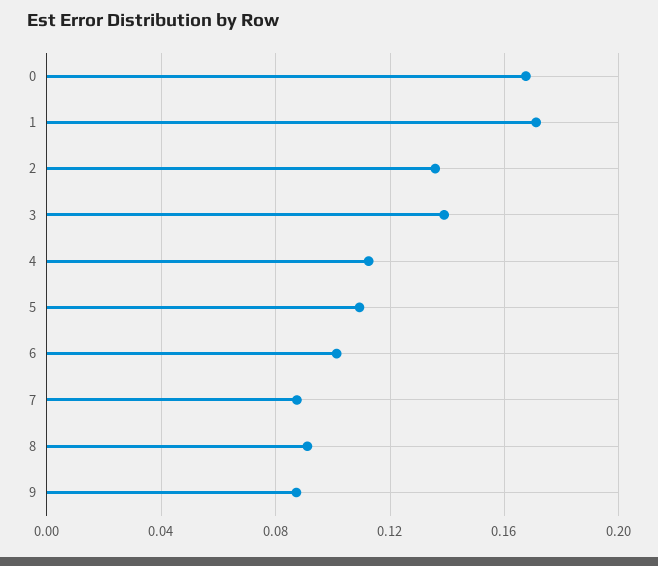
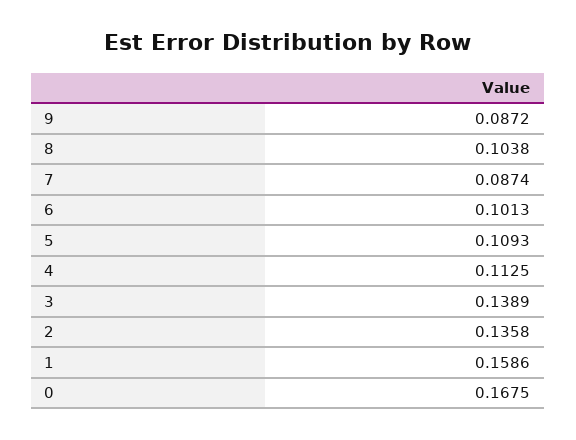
1: 0.17 -> 0.1586
8: 0.09 -> 0.1038

